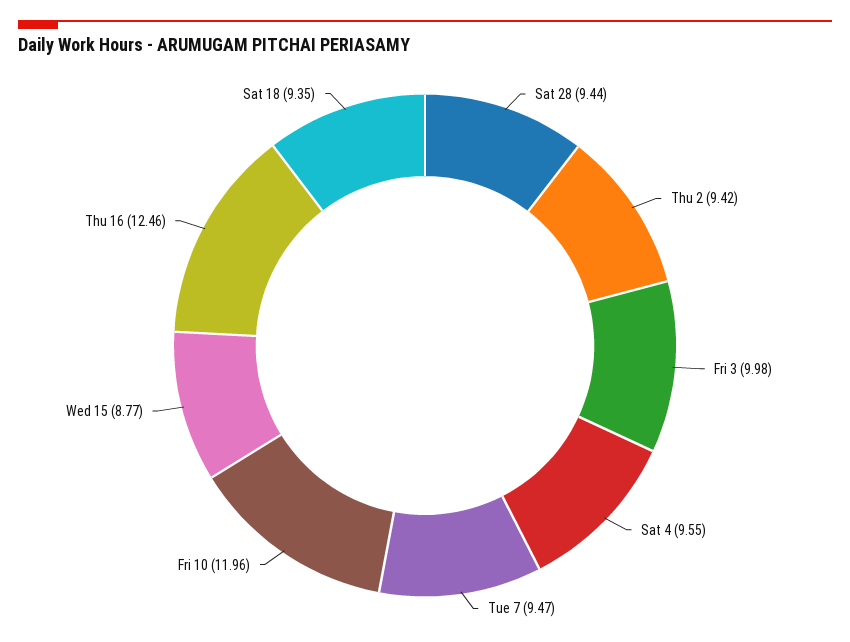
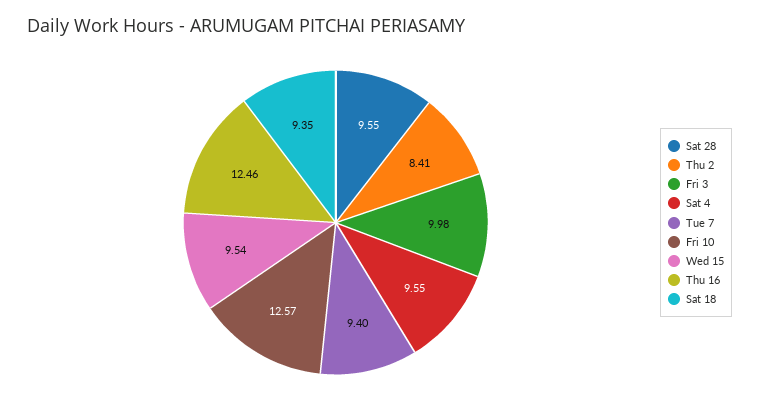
Sat 28: 9.44 -> 9.55
Thu 2: 9.42 -> 8.41
Tue 7: 9.47 -> 9.4
Fri 10: 11.96 -> 12.57
Wed 15: 8.77 -> 9.54

